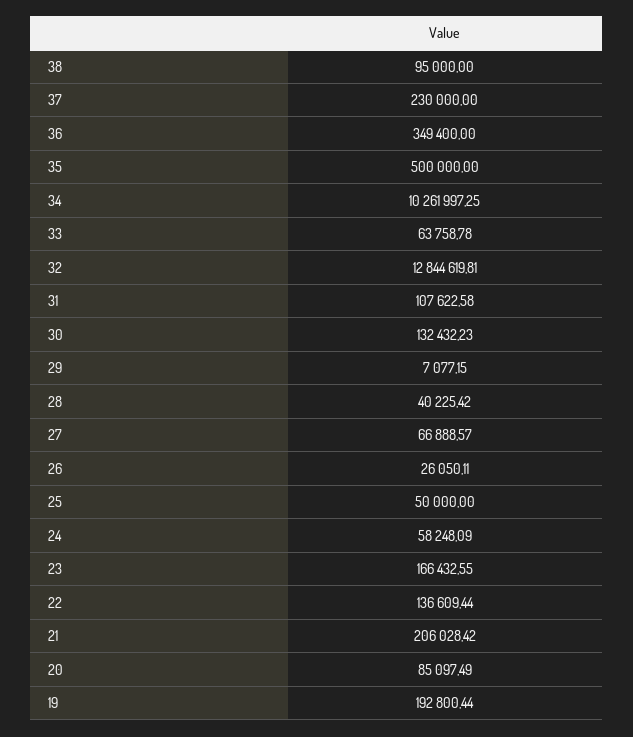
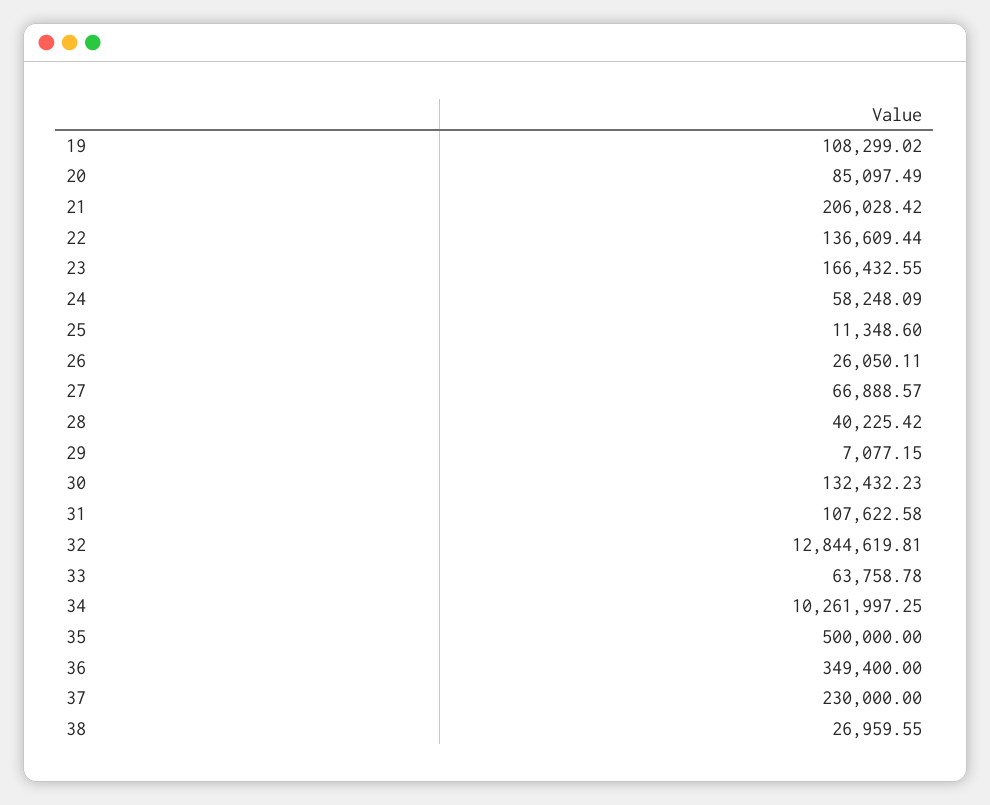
38: 95000 -> 26959.55
25: 50000 -> 11348.6
19: 192800.44 -> 108299.02

